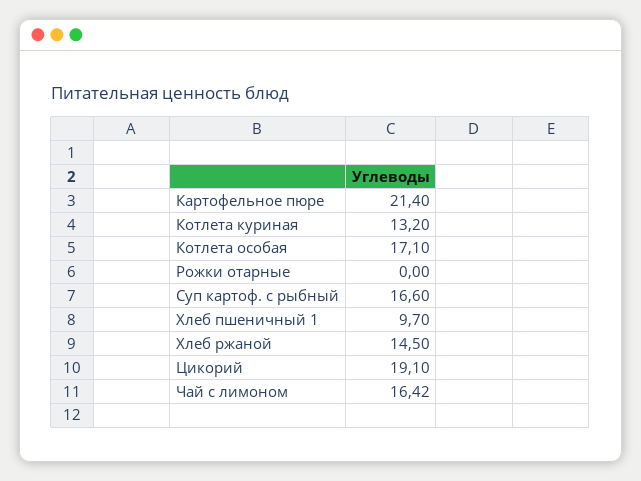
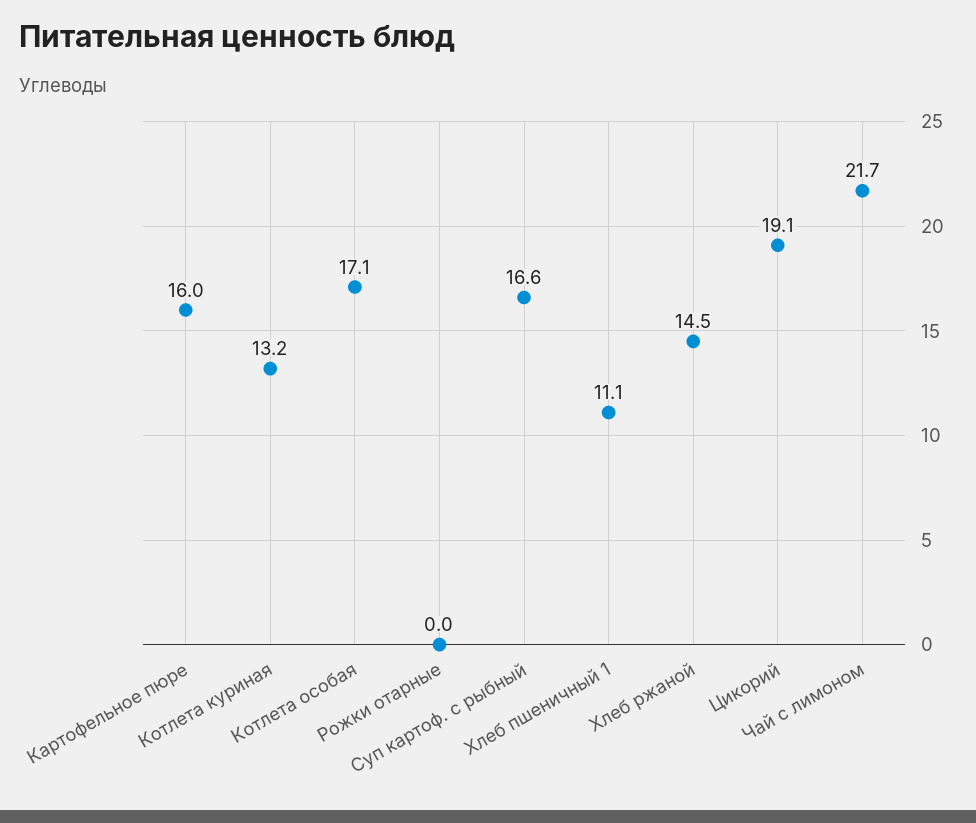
Картофельное пюре: 21.4 -> 16
Хлеб пшеничный 1: 9.7 -> 11.1
Чай с лимоном: 16.42 -> 21.7

